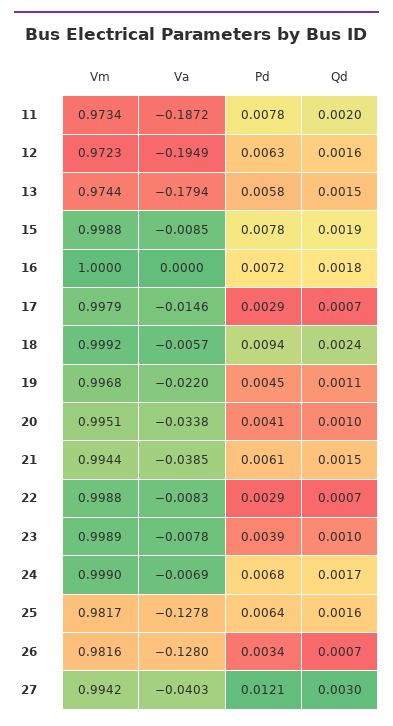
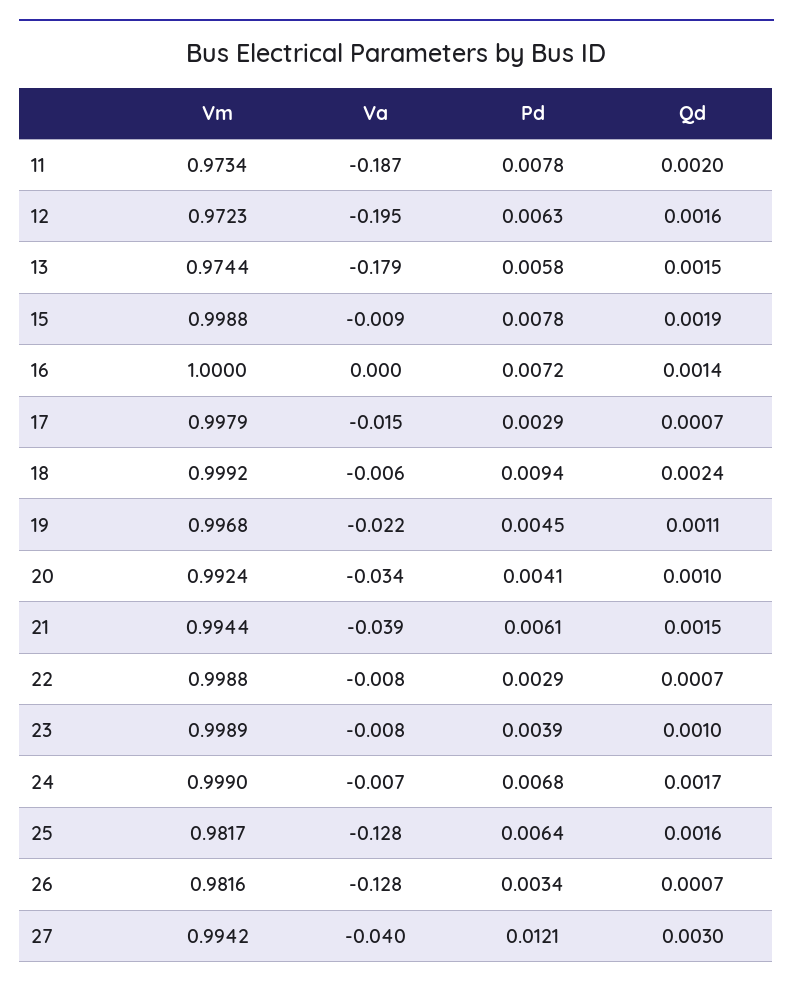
Qd, 16: 0.0018 -> 0.0014
Vm, 20: 0.9951 -> 0.9924

